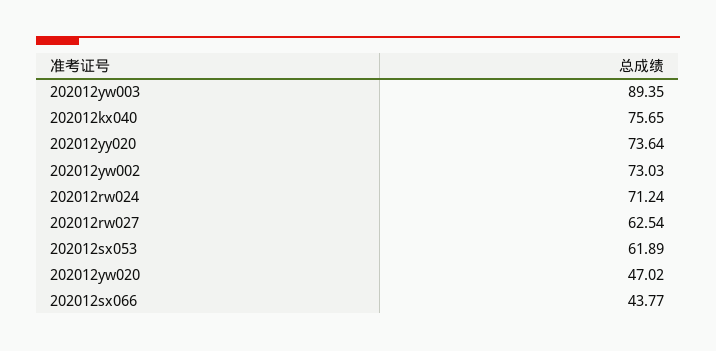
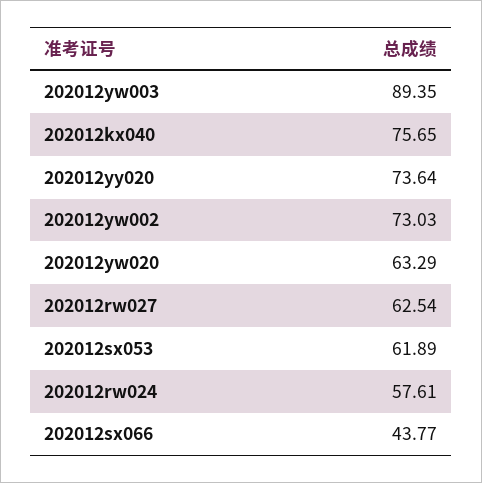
202012rw024: 71.24 -> 57.61
202012yw020: 47.02 -> 63.29

